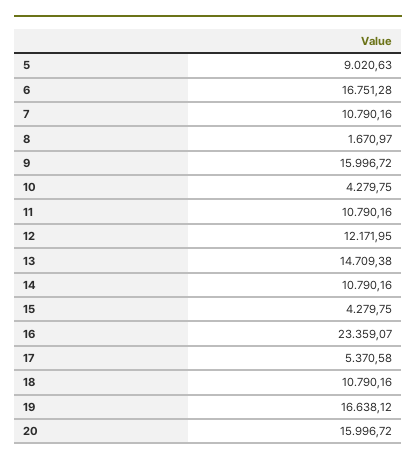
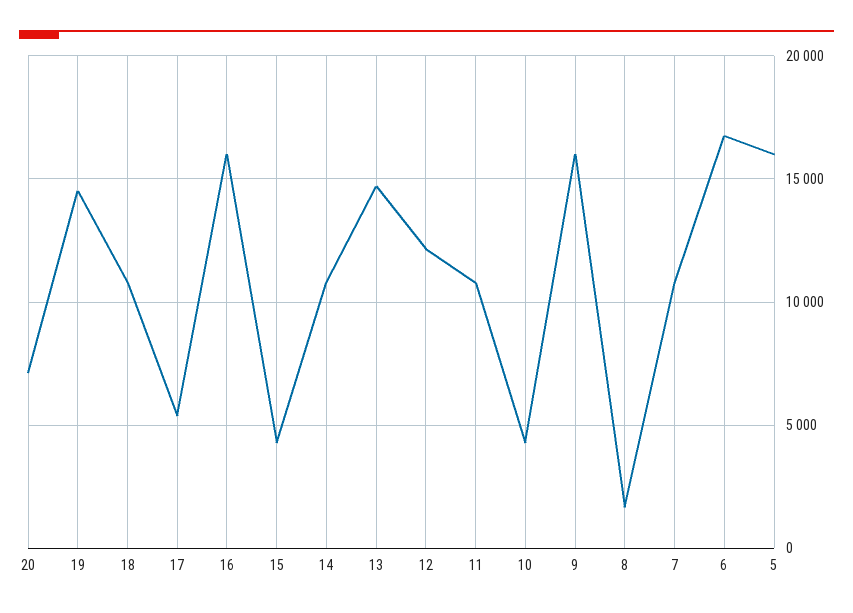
5: 9020.63 -> 16000
16: 23359.07 -> 16000
19: 16638.12 -> 14500
20: 15996.72 -> 7000

